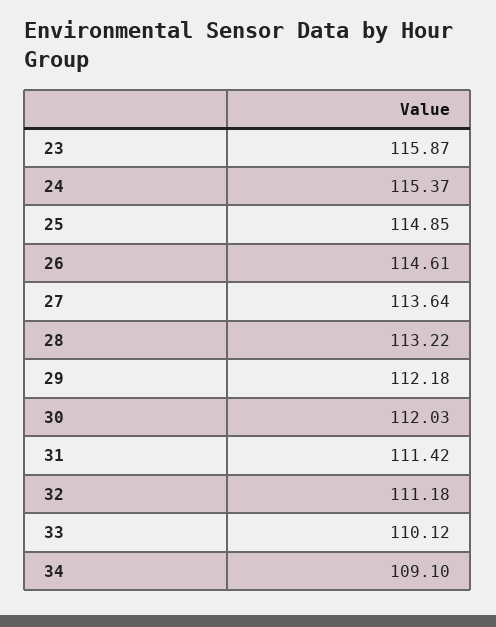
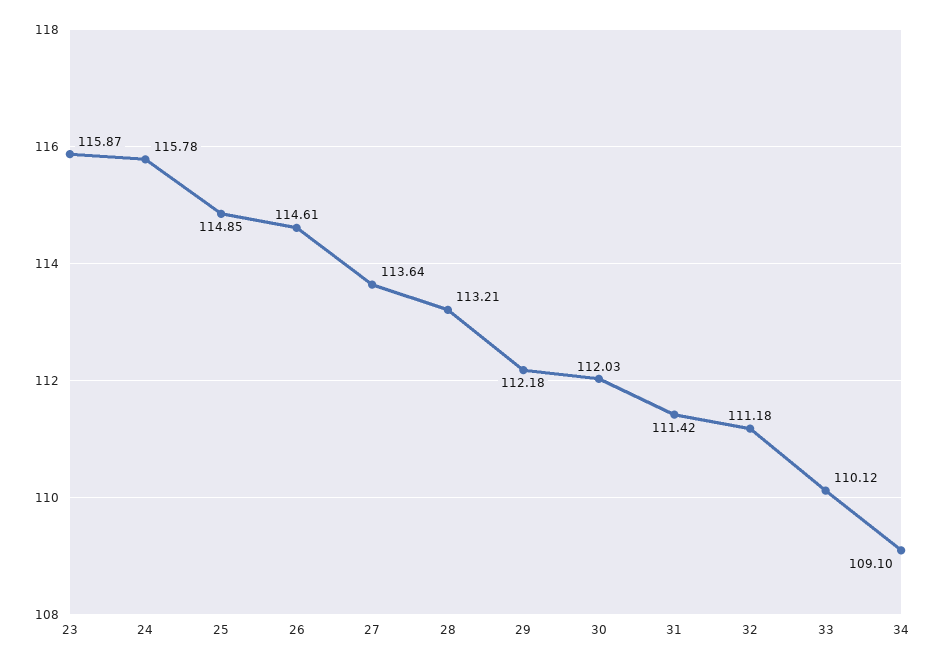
24: 115.37 -> 115.78
28: 113.22 -> 113.21

